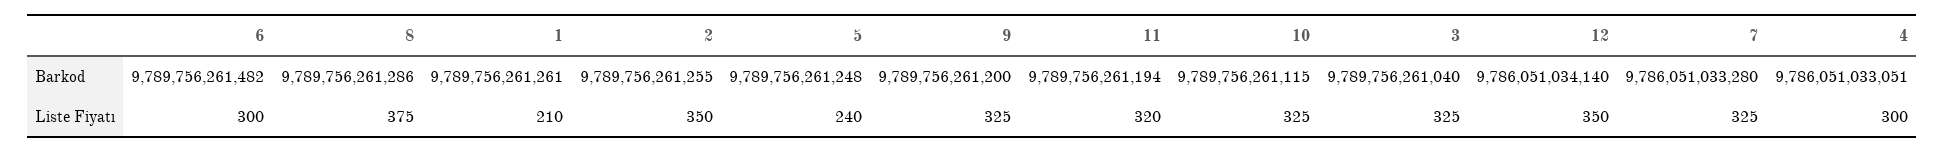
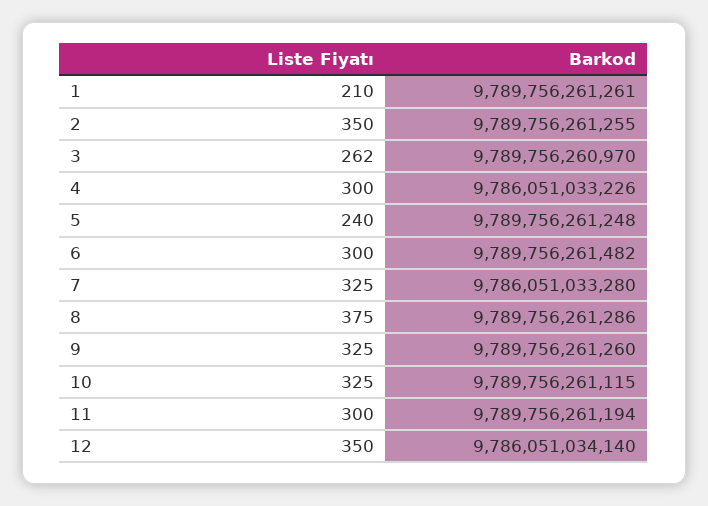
9, Barkod: 9789756261200 -> 9789756261260
3, Barkod: 9789756261040 -> 9789756260970
4, Barkod: 9786051033051 -> 9786051033226
11, Liste Fiyatı: 320 -> 300
3, Liste Fiyatı: 325 -> 262

